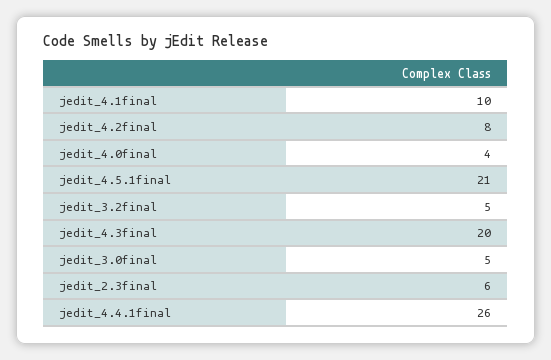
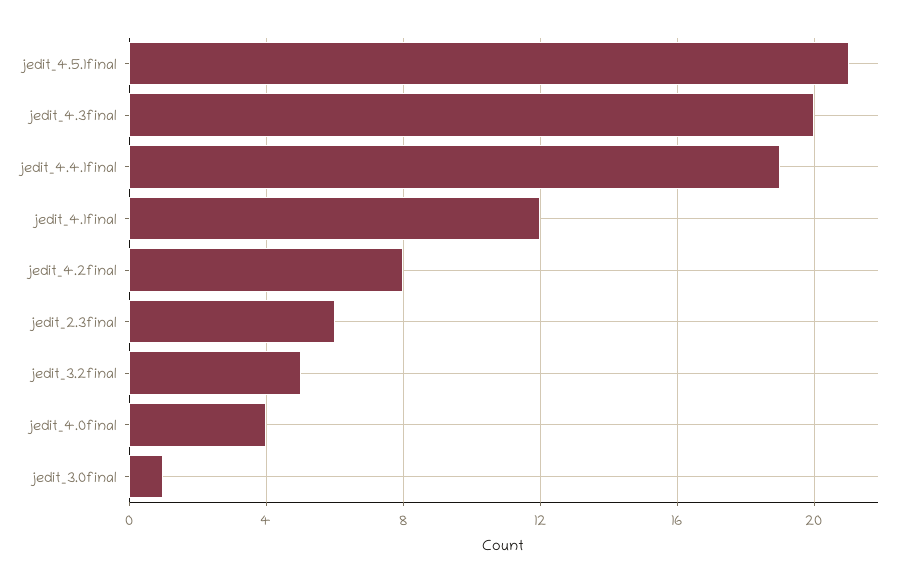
jedit_4.1final: 10 -> 12
jedit_3.0final: 5 -> 1
jedit_4.4.1final: 26 -> 19

